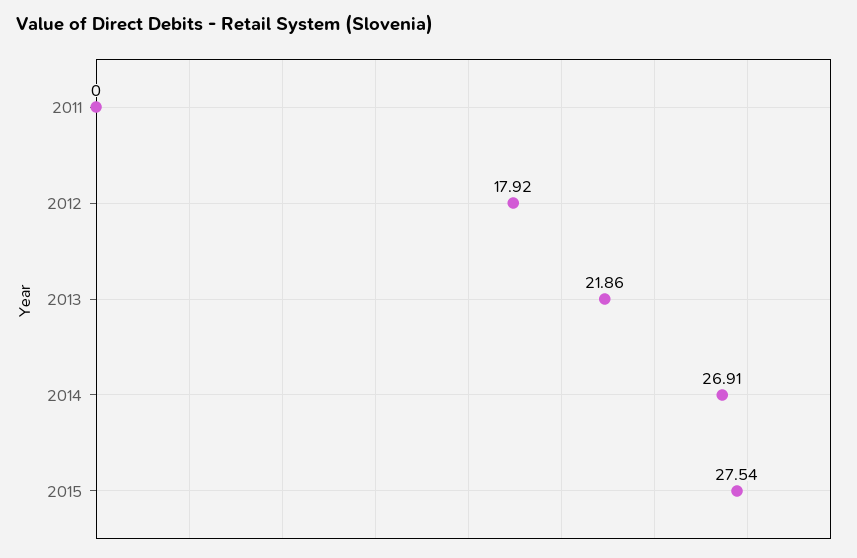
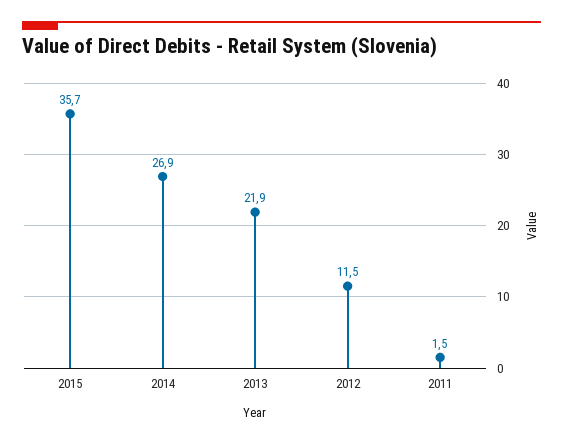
2011: 0 -> 1.5
2012: 17.92 -> 11.5
2015: 27.54 -> 35.7

